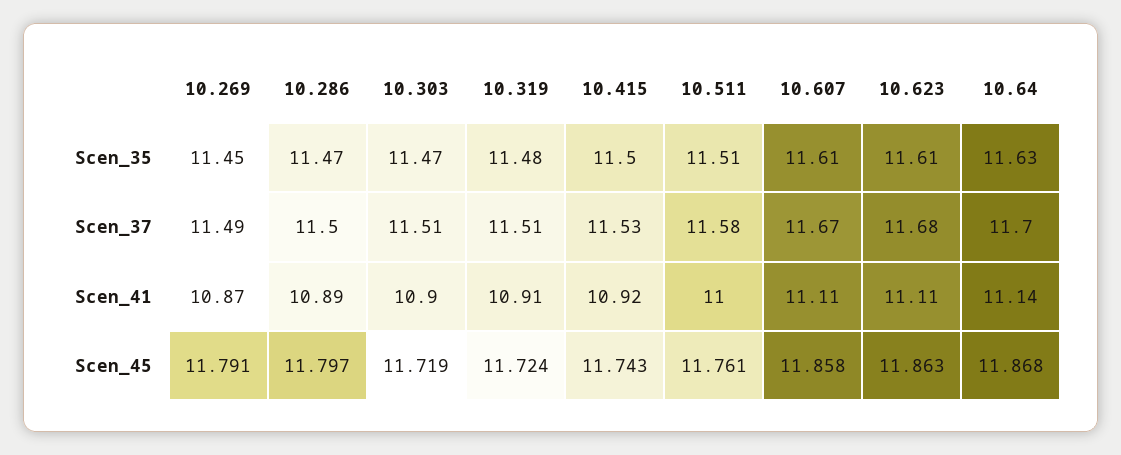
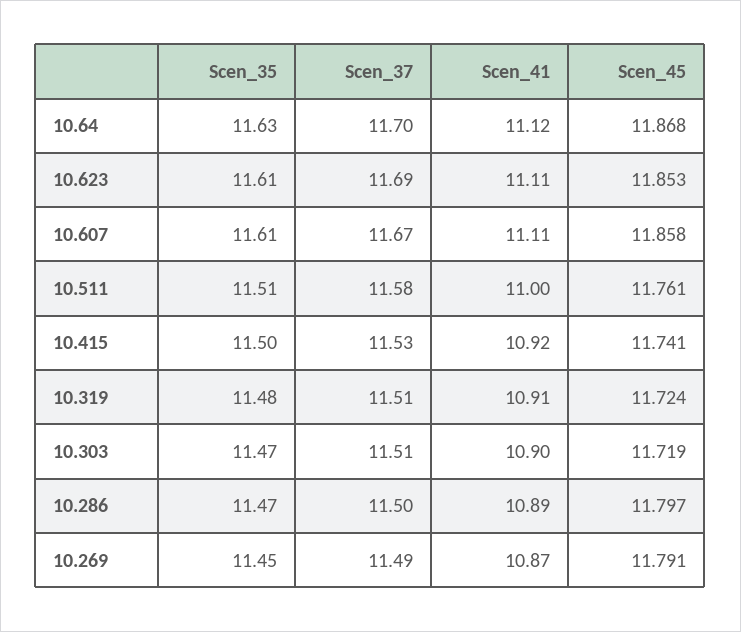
10.623, Scen_37: 11.68 -> 11.69
10.64, Scen_41: 11.14 -> 11.12
10.415, Scen_45: 11.743 -> 11.741
10.623, Scen_45: 11.863 -> 11.853

